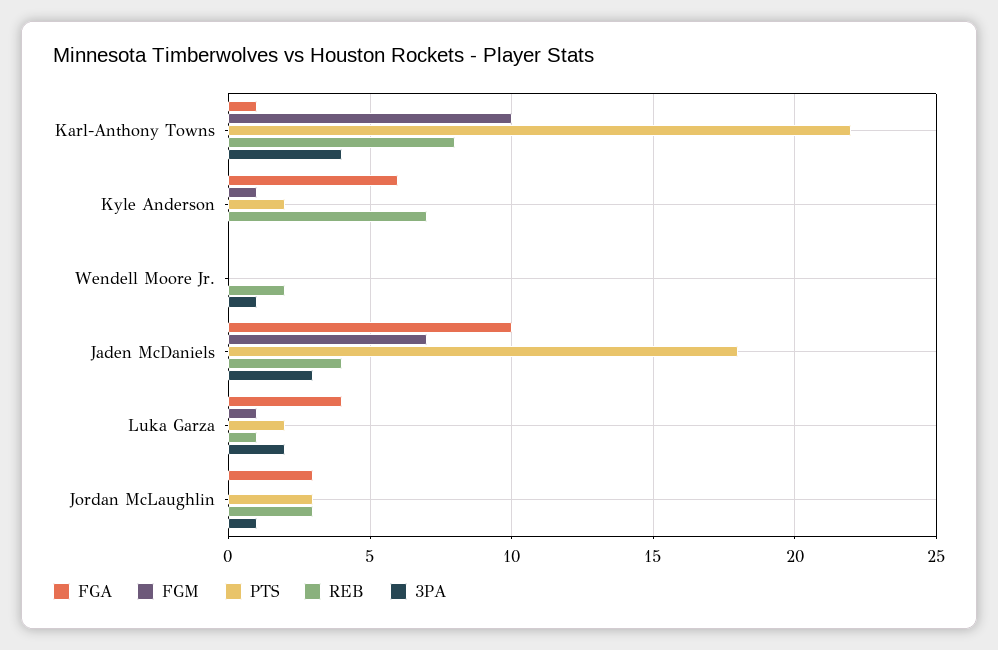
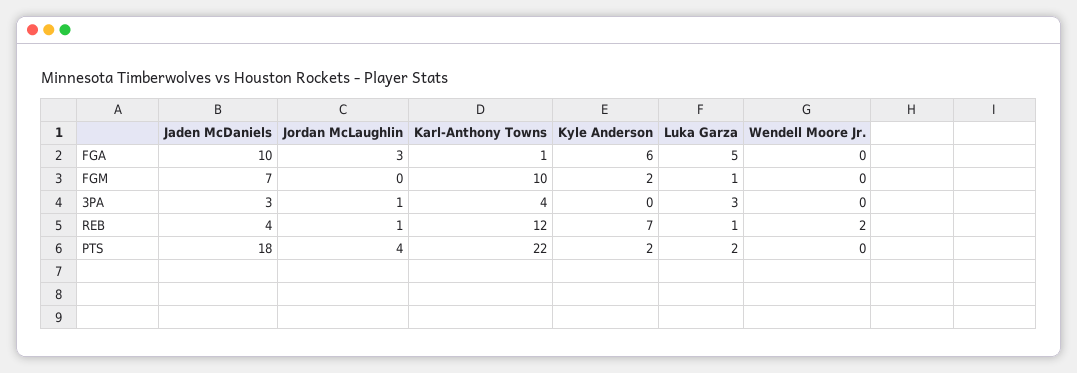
REB, Karl-Anthony Towns: 8 -> 12
FGM, Kyle Anderson: 1 -> 2
3PA, Wendell Moore Jr.: 1 -> 0
FGA, Luka Garza: 4 -> 5
3PA, Luka Garza: 2 -> 3
PTS, Jordan McLaughlin: 3 -> 4
REB, Jordan McLaughlin: 3 -> 1

